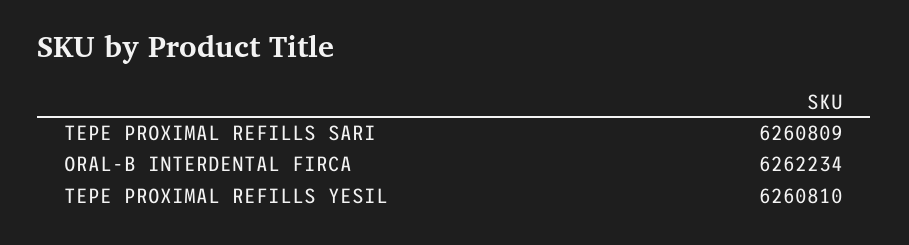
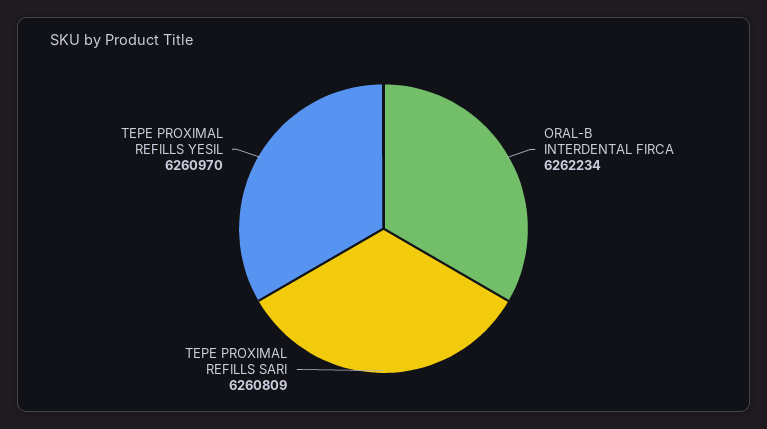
TEPE PROXIMAL REFILLS YESIL: 6260810 -> 6260970

